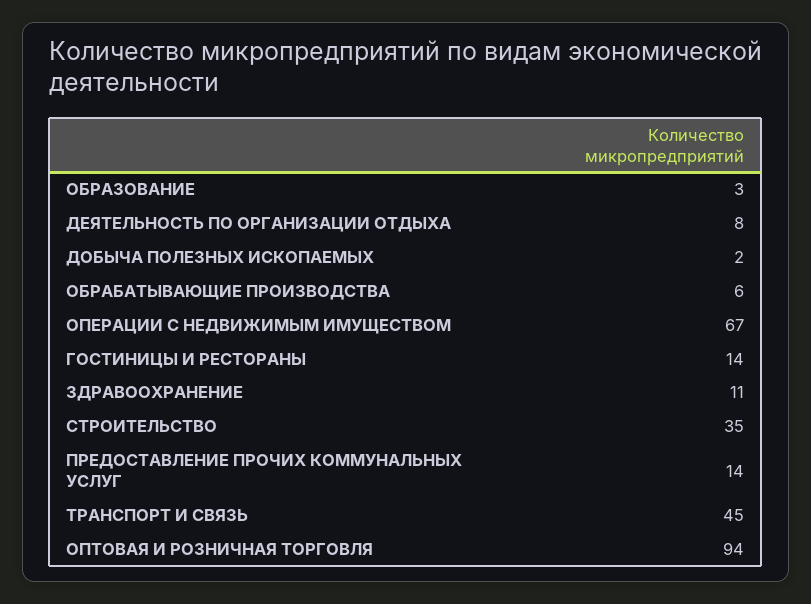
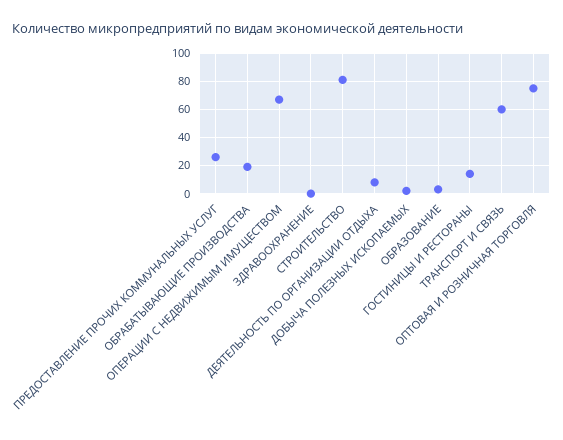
ОБРАБАТЫВАЮЩИЕ ПРОИЗВОДСТВА: 6 -> 20
ЗДРАВООХРАНЕНИЕ: 11 -> 0
СТРОИТЕЛЬСТВО: 35 -> 80
ПРЕДОСТАВЛЕНИЕ ПРОЧИХ КОММУНАЛЬНЫХ УСЛУГ: 14 -> 25
ТРАНСПОРТ И СВЯЗЬ: 45 -> 60
ОПТОВАЯ И РОЗНИЧНАЯ ТОРГОВЛЯ: 94 -> 75

